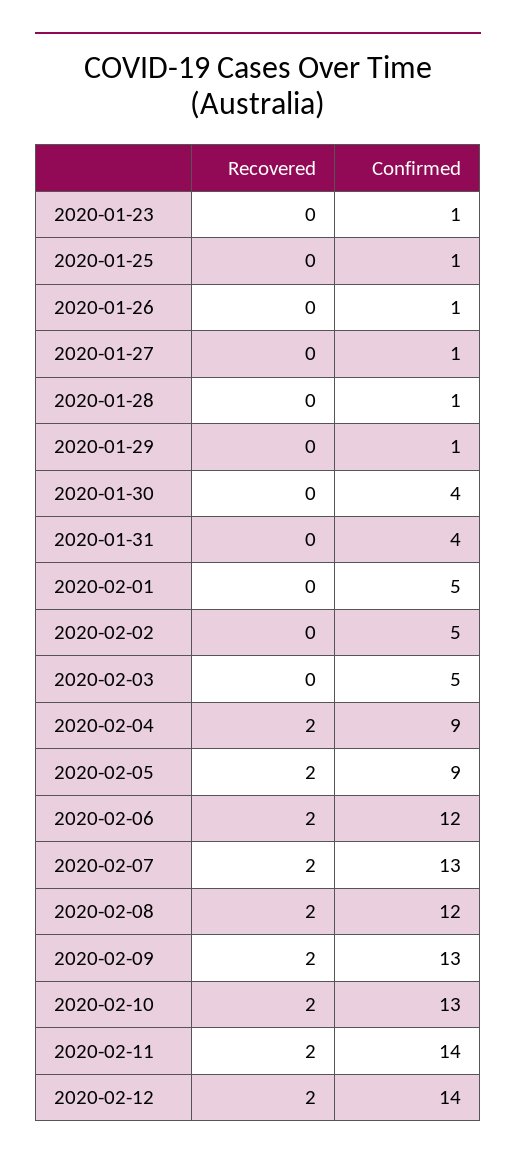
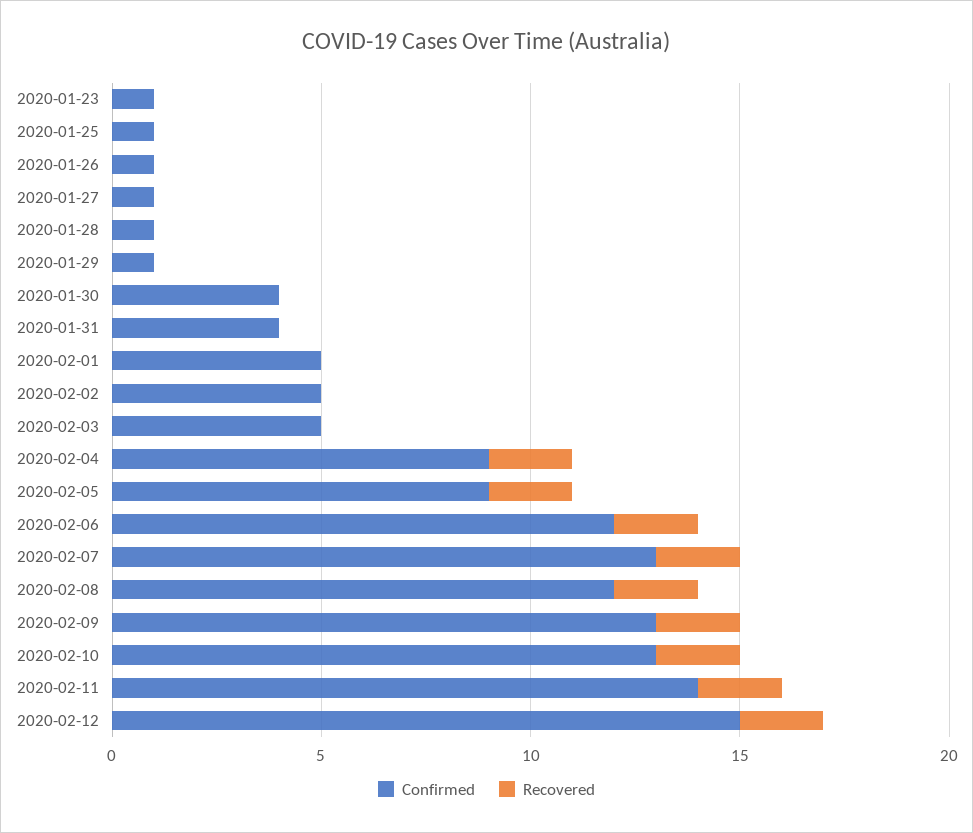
Confirmed, 2020-02-12: 14 -> 15

